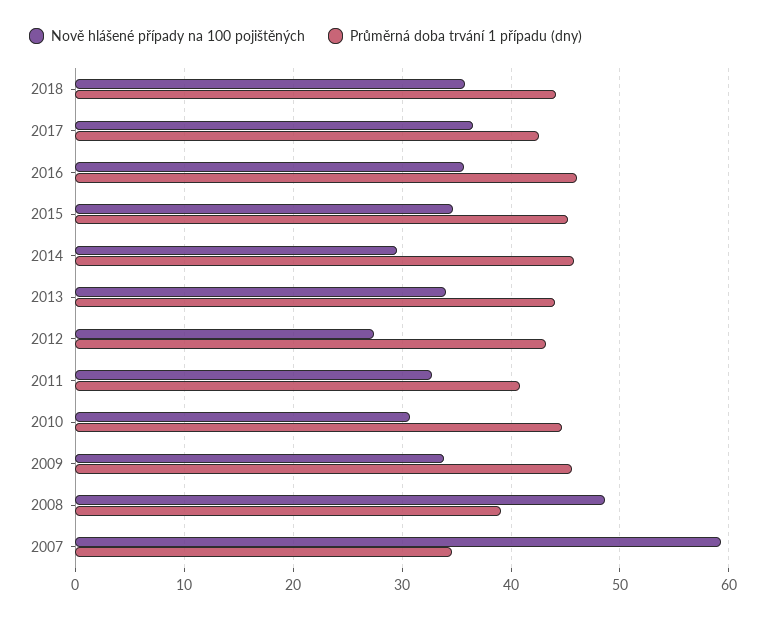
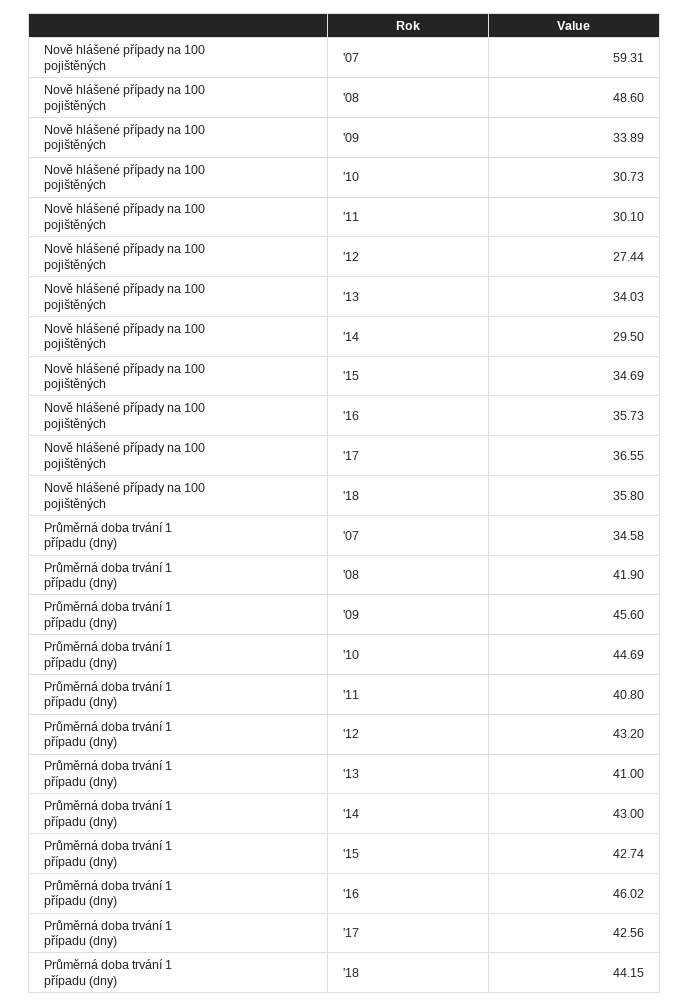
Průměrná doba trvání 1 případu (dny), 2015: 45 -> 42.74
Průměrná doba trvání 1 případu (dny), 2014: 46 -> 43
Průměrná doba trvání 1 případu (dny), 2013: 44 -> 41
Nově hlášené případy na 100 pojištěných, 2011: 33 -> 30.1
Průměrná doba trvání 1 případu (dny), 2008: 39 -> 41.9

